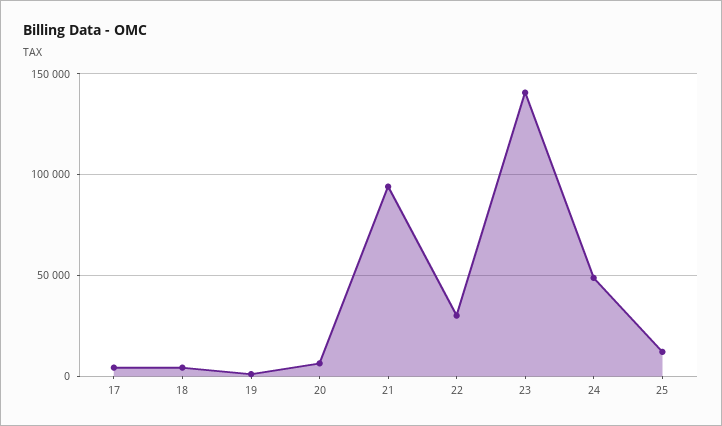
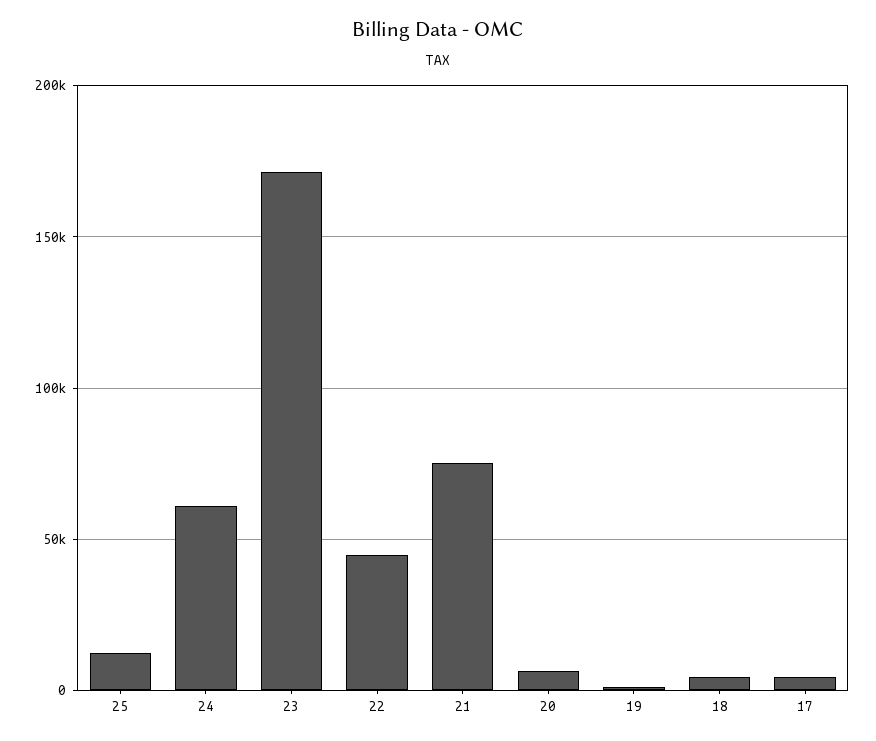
21: 95000 -> 75000
22: 30000 -> 45000
23: 140000 -> 170000
24: 50000 -> 60000

